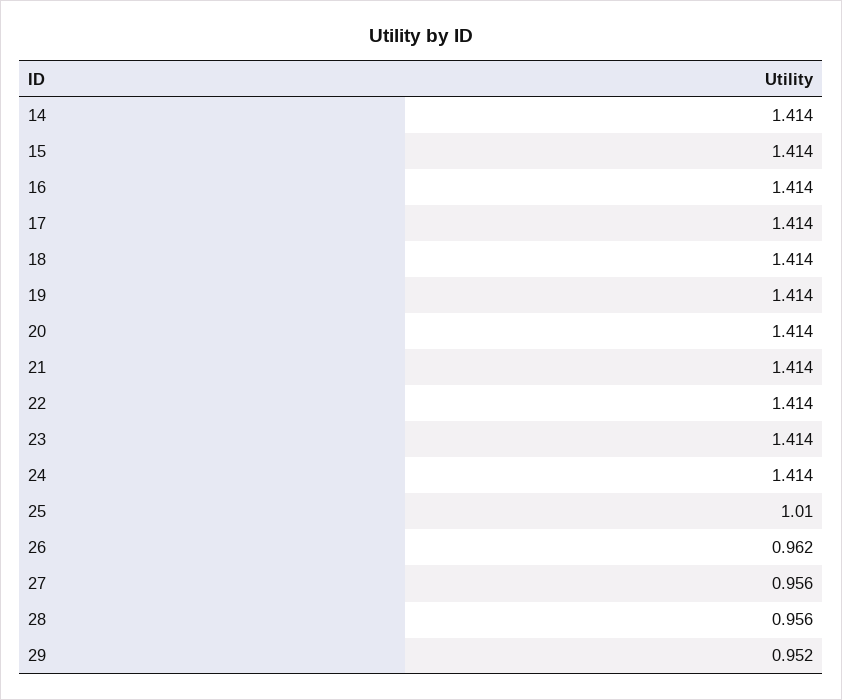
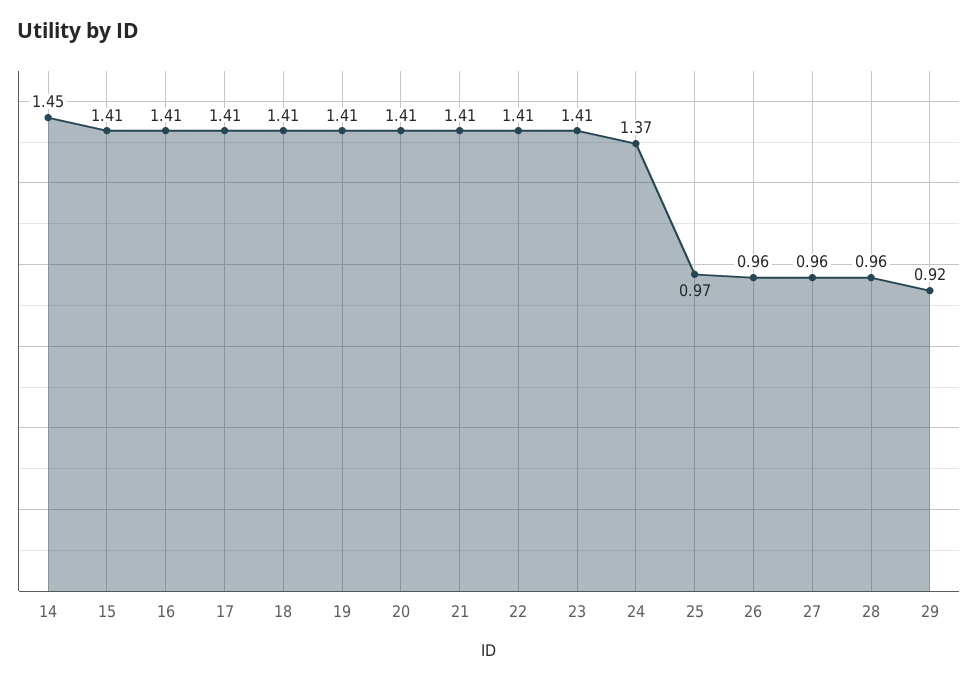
14: 1.414 -> 1.45
24: 1.414 -> 1.37
25: 1.01 -> 0.97
29: 0.952 -> 0.92

